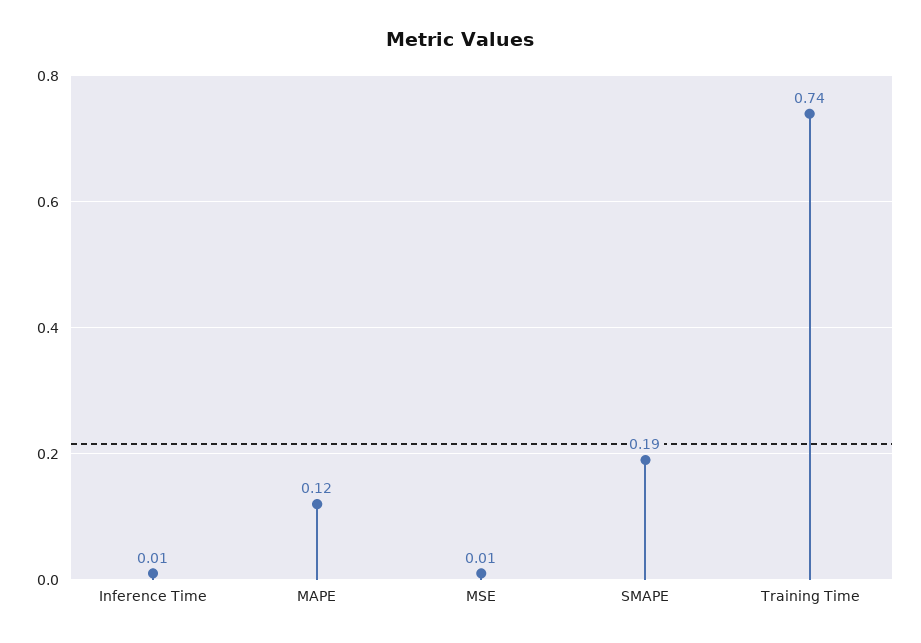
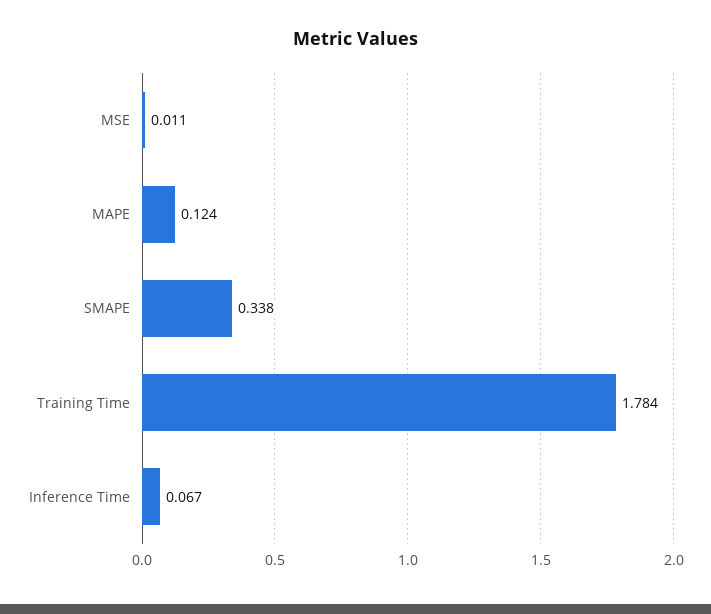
Inference Time: 0.01 -> 0.067
SMAPE: 0.19 -> 0.338
Training Time: 0.74 -> 1.784

